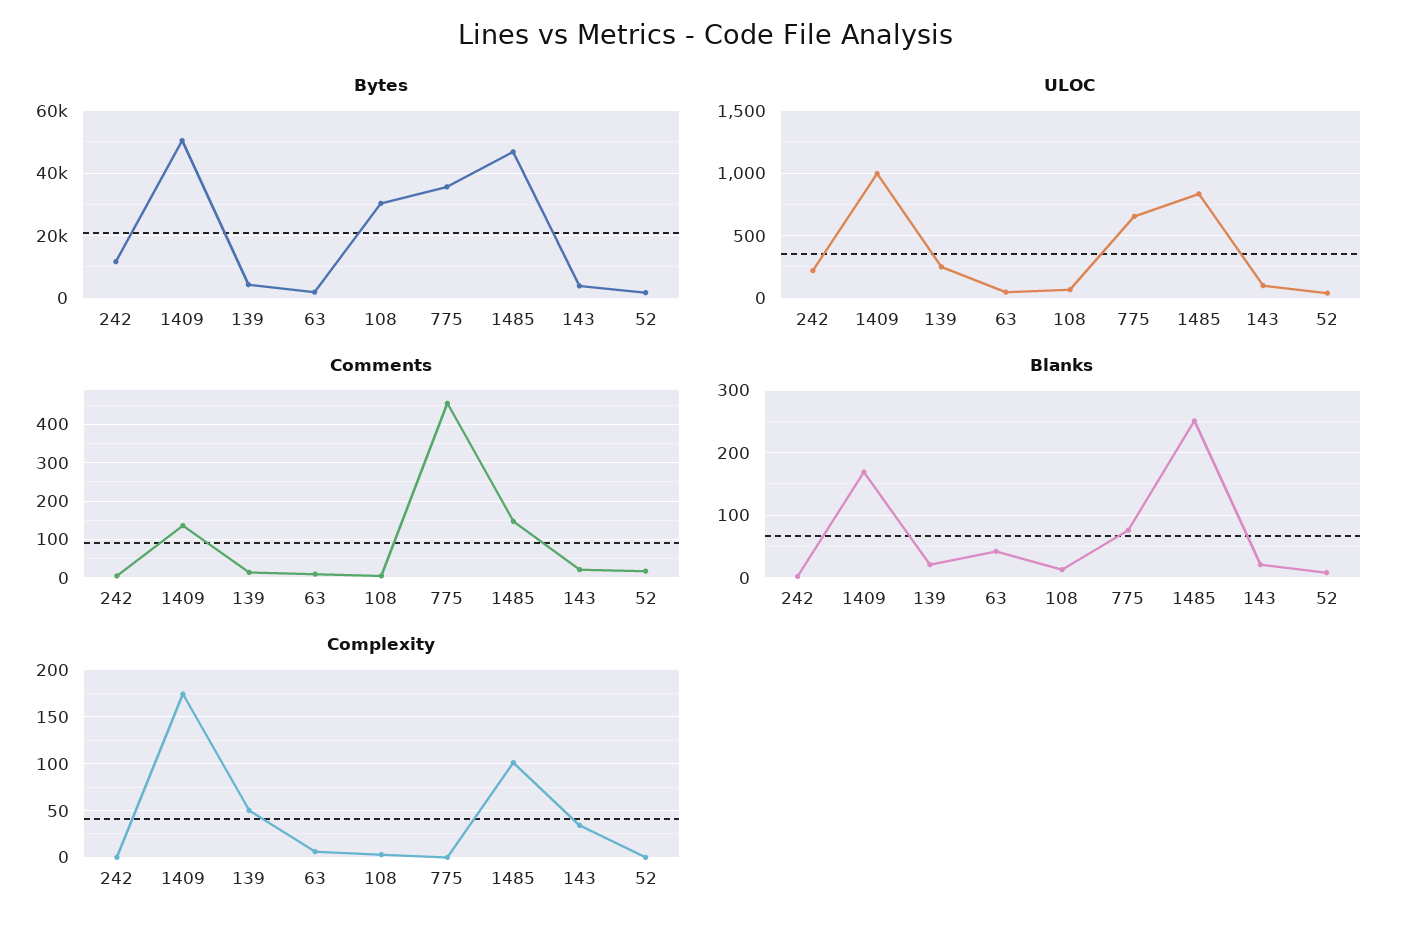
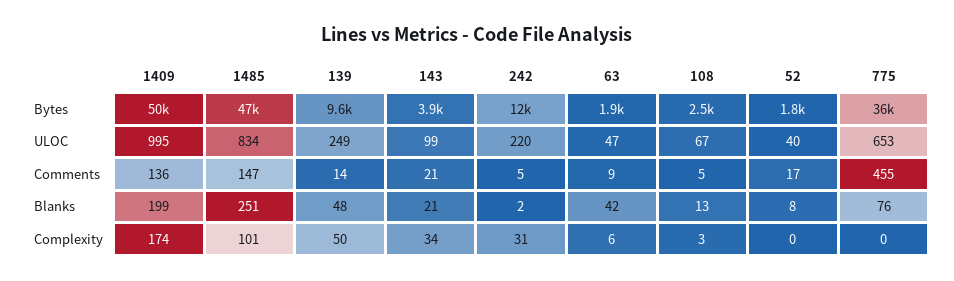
Bytes, 139: 4000 -> 9600
Bytes, 108: 30000 -> 2500
Blanks, 1409: 170 -> 199
Blanks, 139: 20 -> 48
Complexity, 242: 0 -> 31

